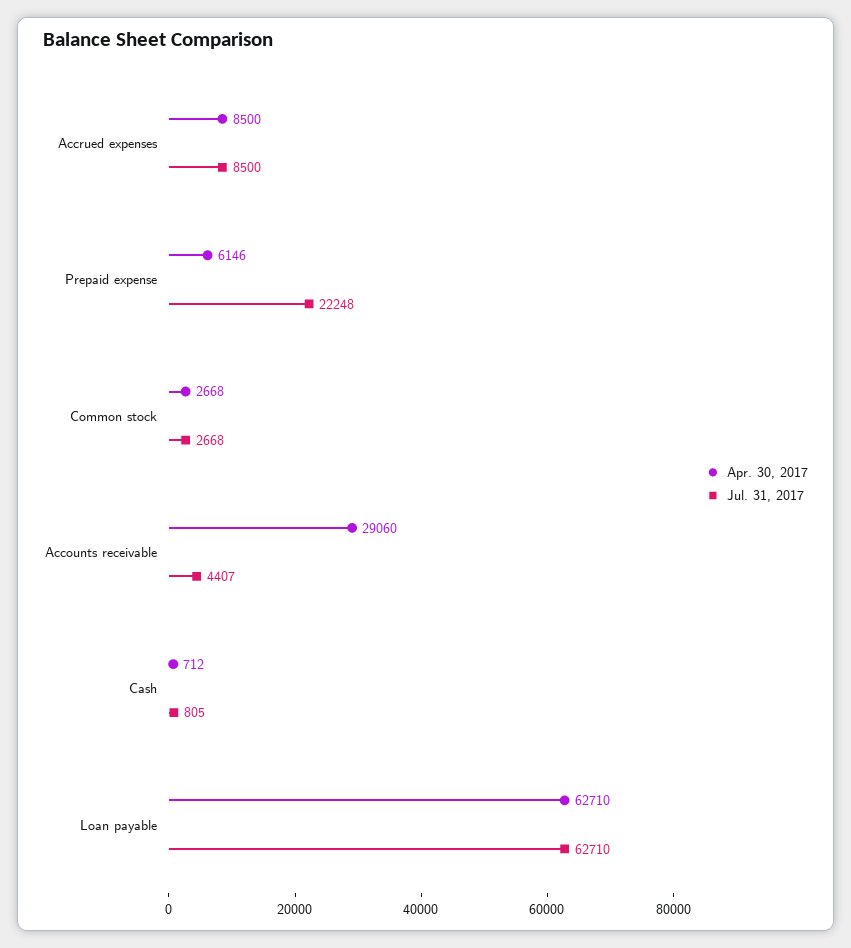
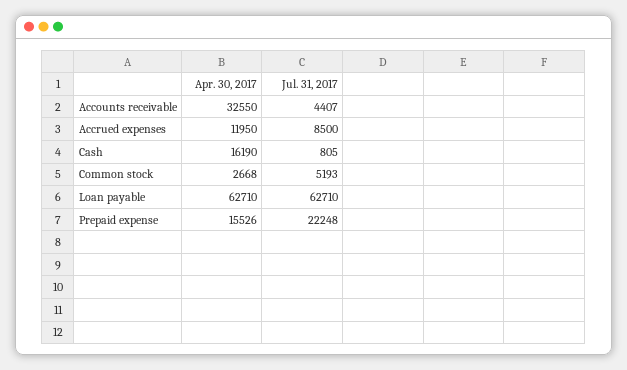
Apr. 30, 2017, Accrued expenses: 8500 -> 11950
Apr. 30, 2017, Prepaid expense: 6146 -> 15526
Jul. 31, 2017, Common stock: 2668 -> 5193
Apr. 30, 2017, Accounts receivable: 29060 -> 32550
Apr. 30, 2017, Cash: 712 -> 16190

